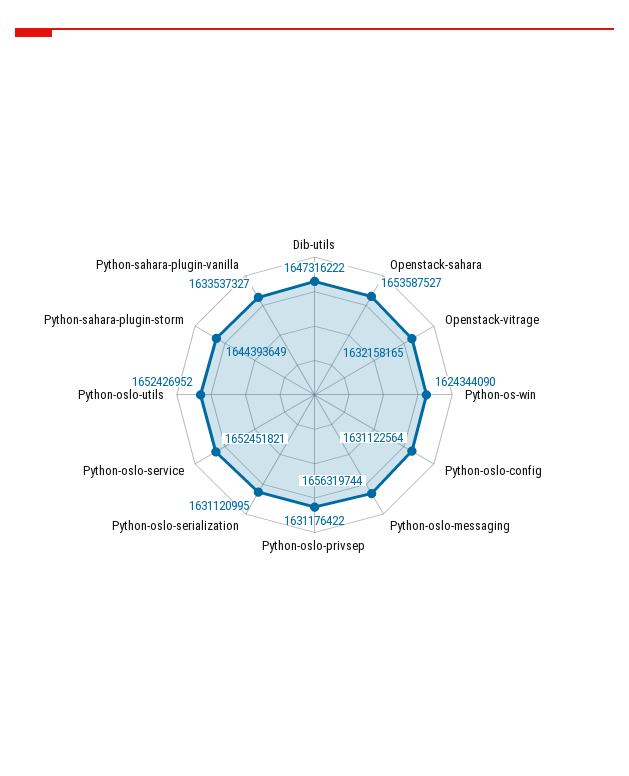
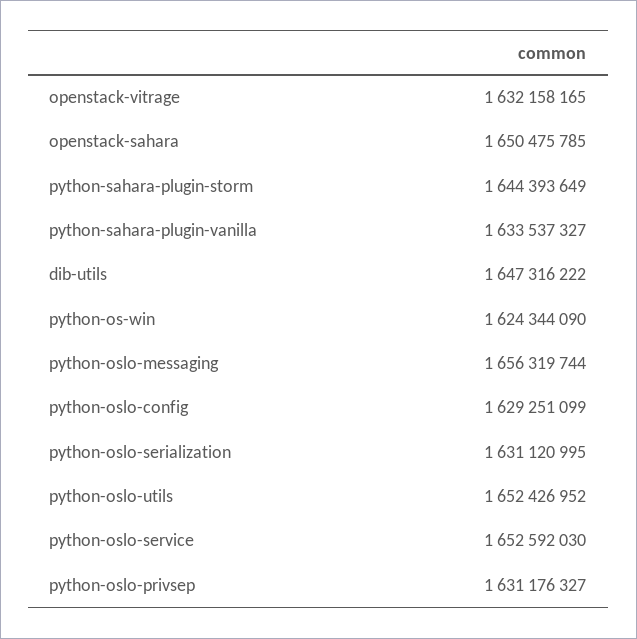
Openstack-sahara: 1653587527 -> 1650475785
Python-oslo-config: 1631122564 -> 1629251099
Python-oslo-privsep: 1631176422 -> 1631176327
Python-oslo-service: 1652451821 -> 1652592030

